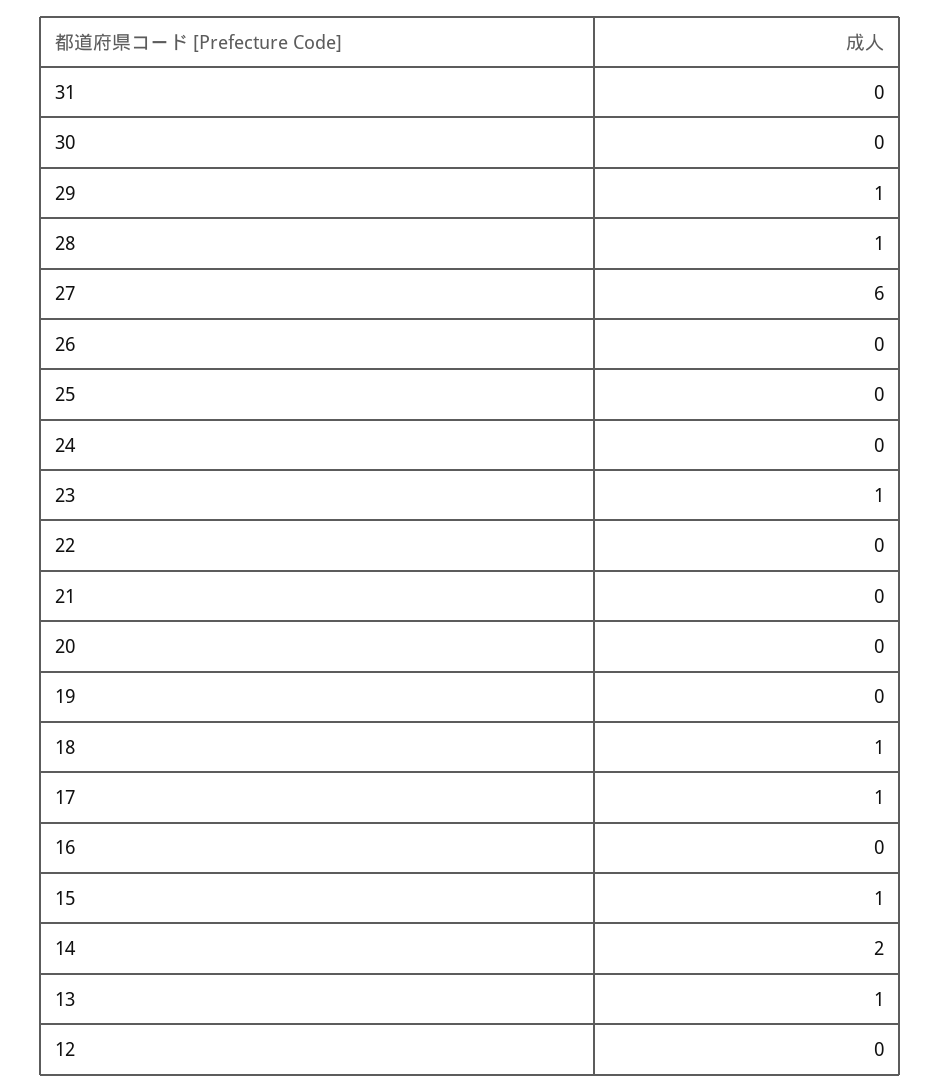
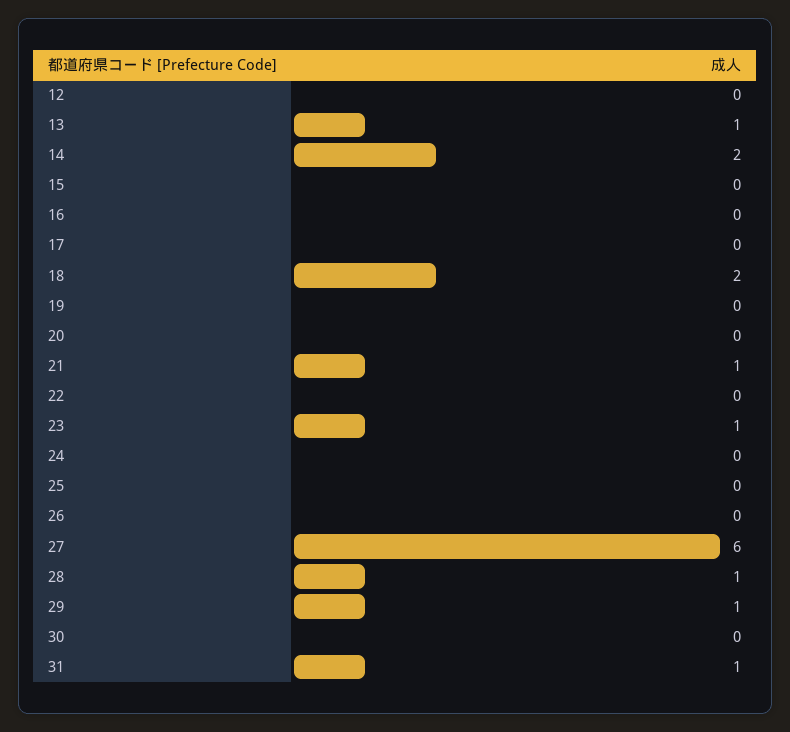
31: 0 -> 1
21: 0 -> 1
18: 1 -> 2
17: 1 -> 0
15: 1 -> 0

